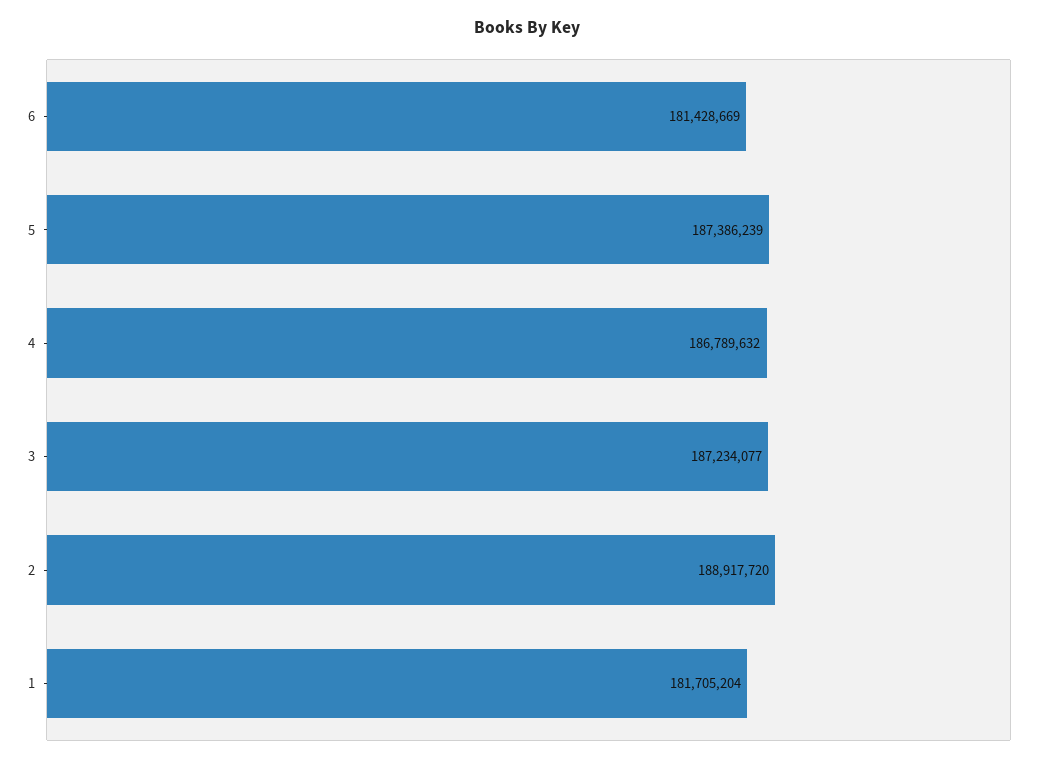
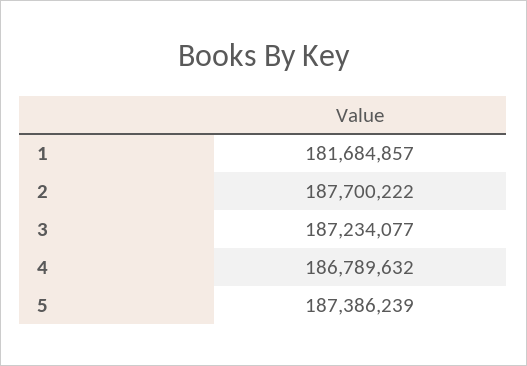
6: 181428669 -> none
2: 188917720 -> 187700222
1: 181705204 -> 181684857

